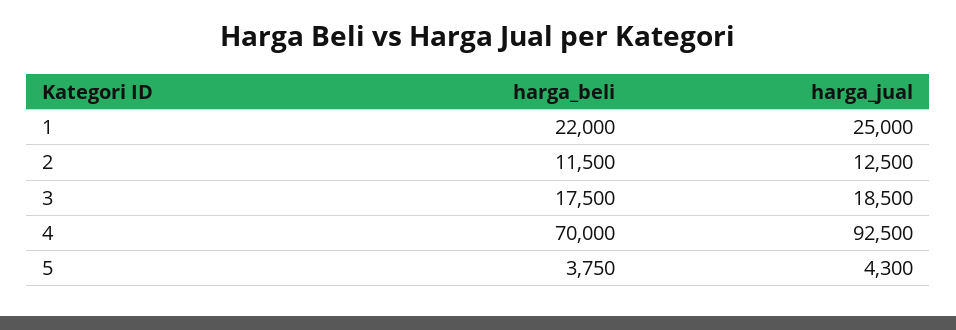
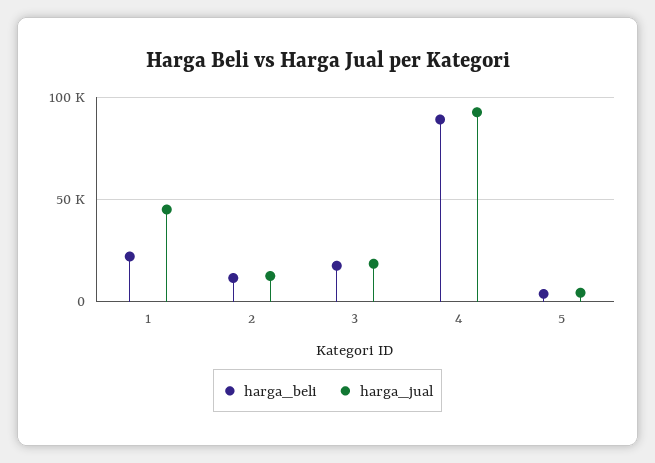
harga_jual, 1: 25000 -> 45000
harga_beli, 4: 70000 -> 90000

